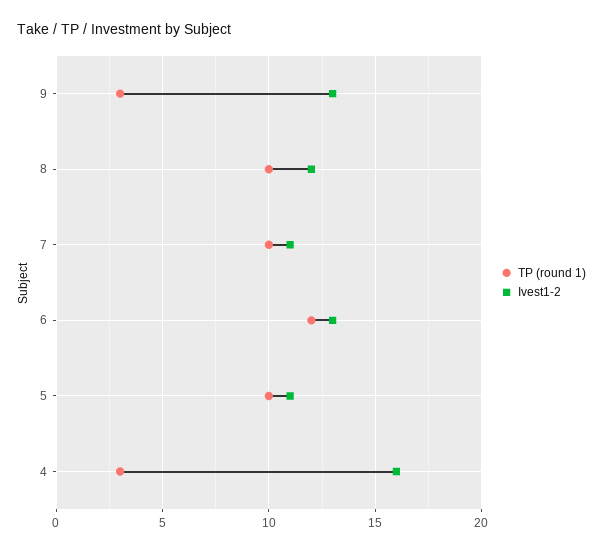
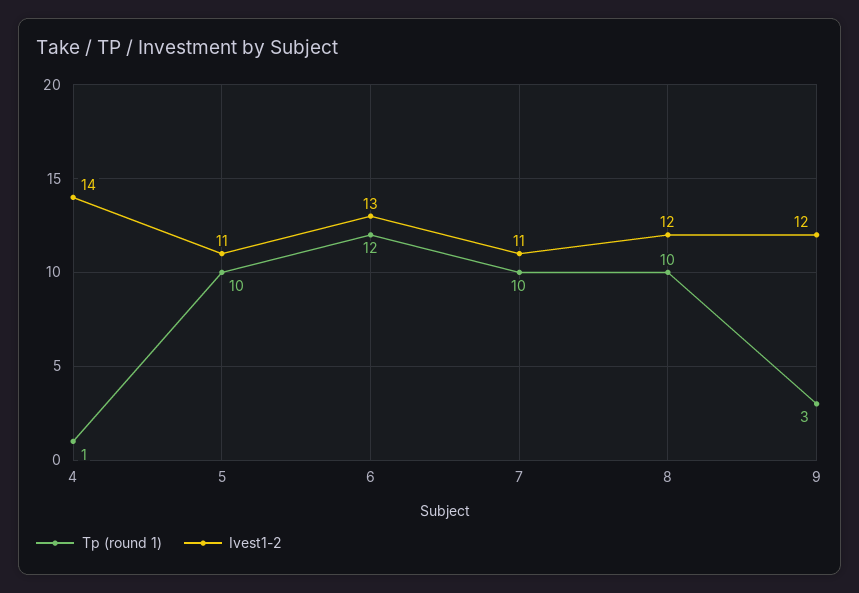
Ivest1-2, 9: 13 -> 12
TP (round 1), 4: 3 -> 1
Ivest1-2, 4: 16 -> 14

